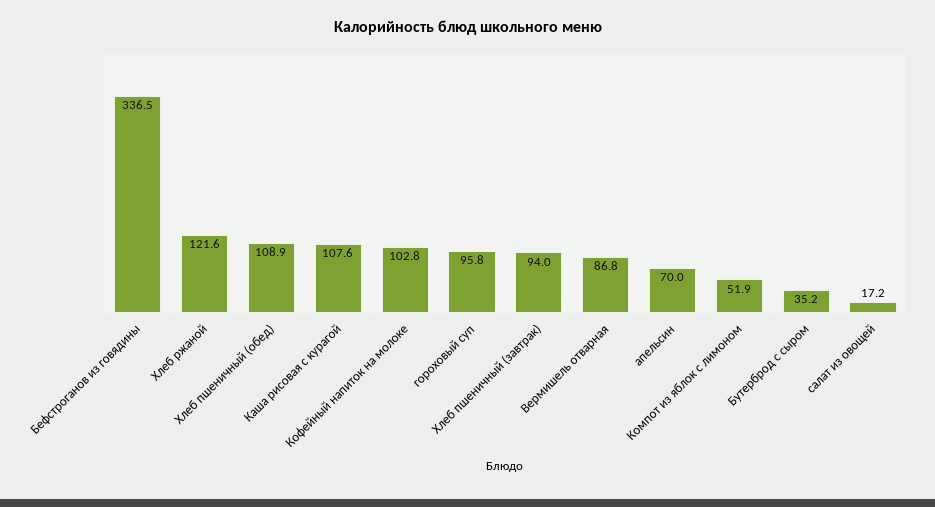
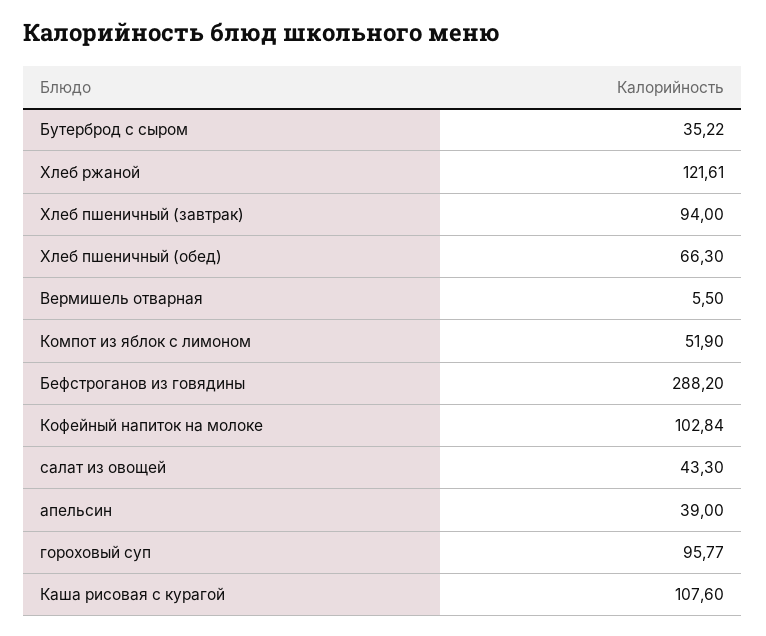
Бефстроганов из говядины: 336.5 -> 288.2
Хлеб пшеничный (обед): 108.9 -> 66.3
Вермишель отварная: 86.8 -> 5.5
апельсин: 70 -> 39
салат из овощей: 17.2 -> 43.3

